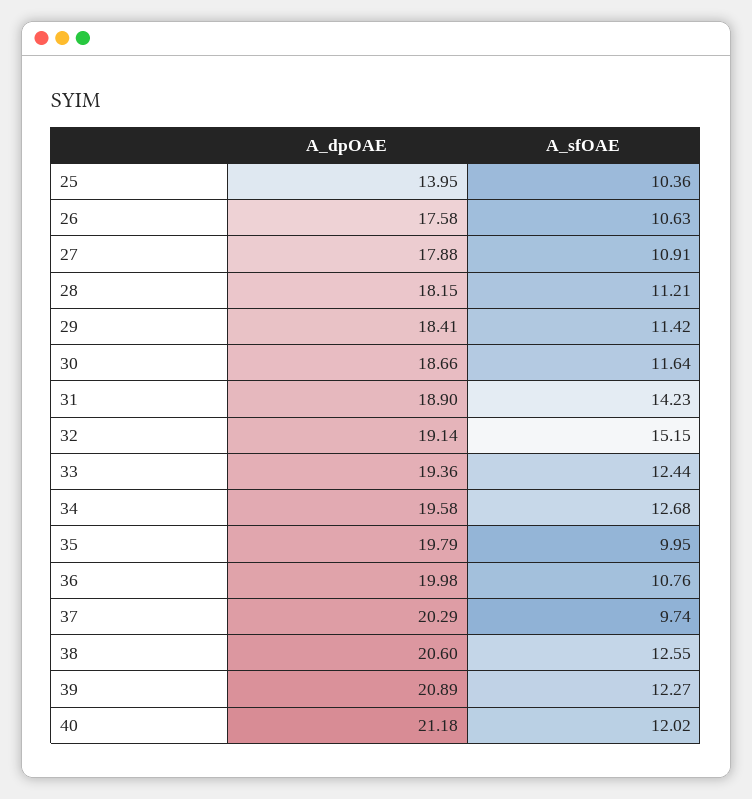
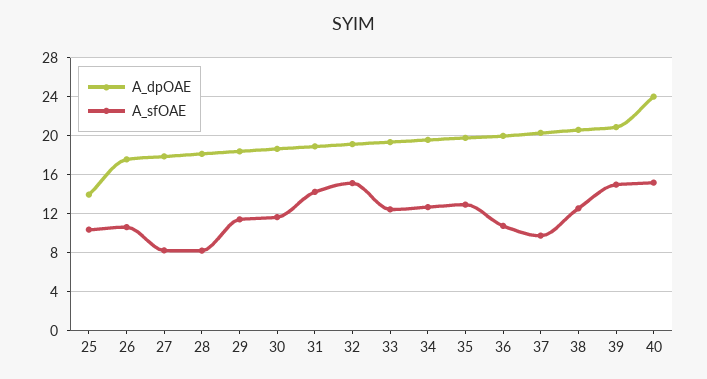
A_sfOAE, 27: 10.91 -> 8
A_sfOAE, 28: 11.21 -> 8
A_sfOAE, 35: 9.95 -> 13
A_sfOAE, 39: 12.27 -> 15
A_dpOAE, 40: 21.18 -> 24
A_sfOAE, 40: 12.02 -> 15

